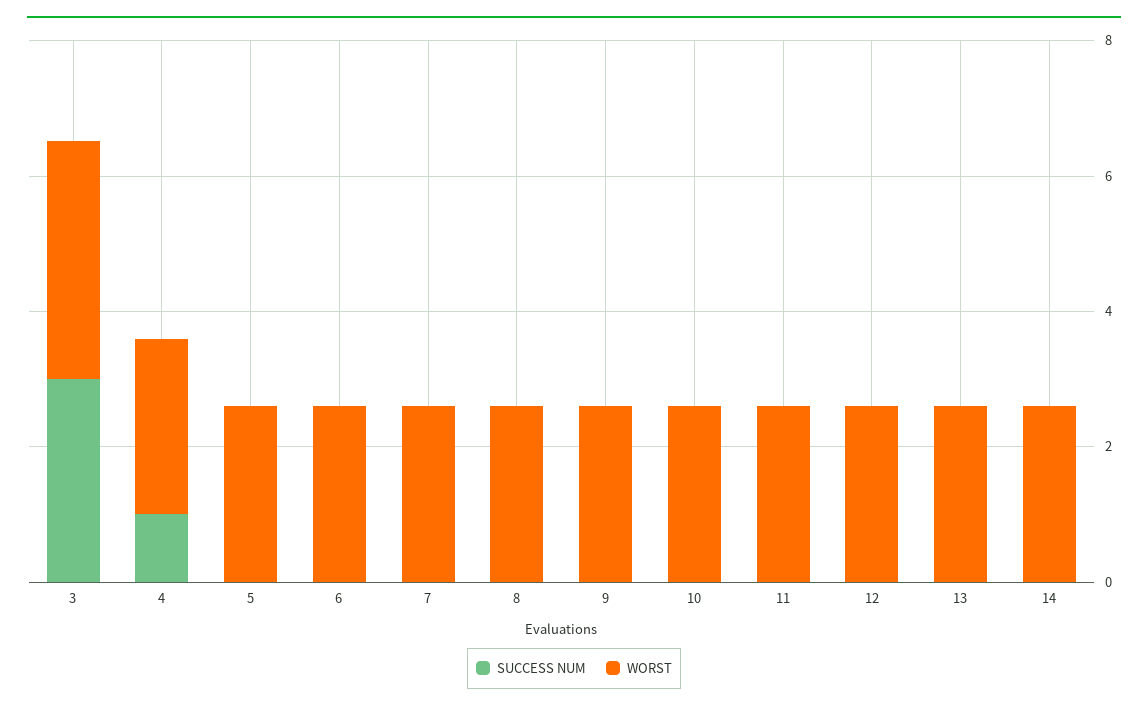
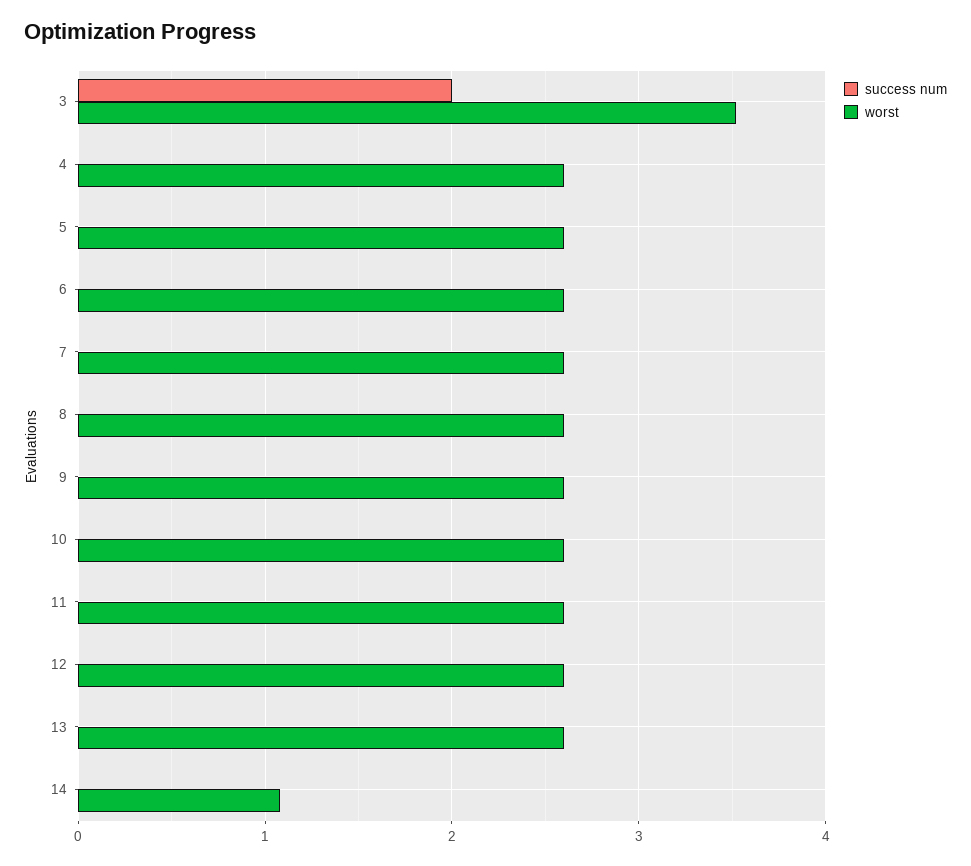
SUCCESS NUM, 3: 3 -> 2
SUCCESS NUM, 4: 1 -> 0
WORST, 14: 2.5 -> 1.1

